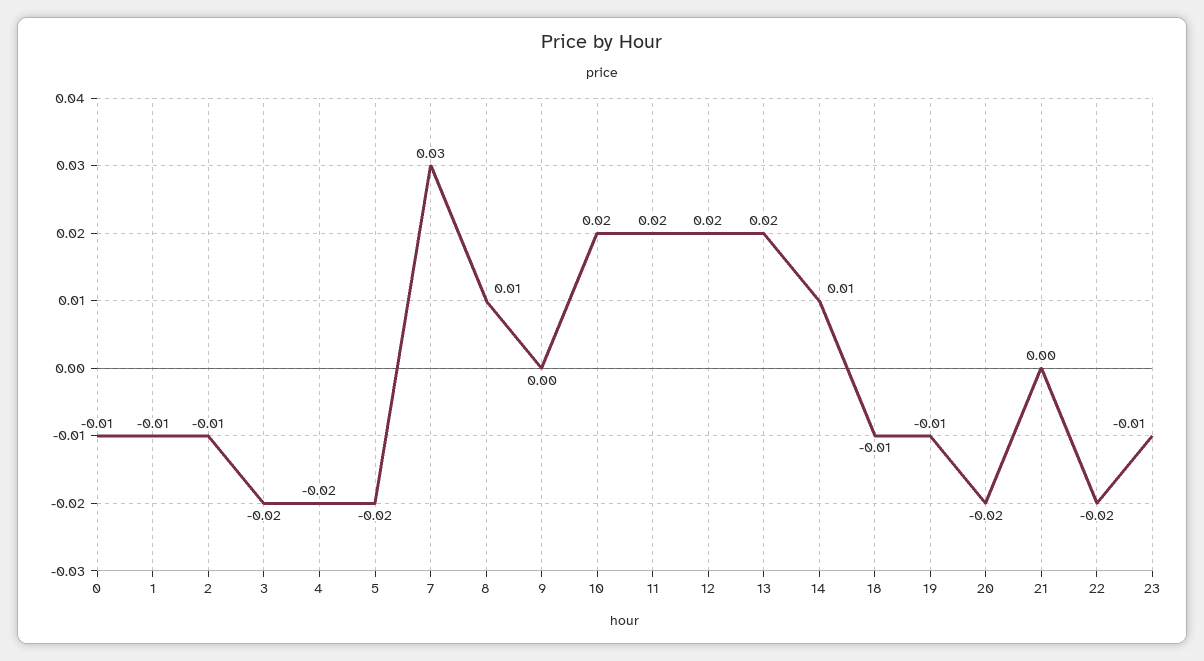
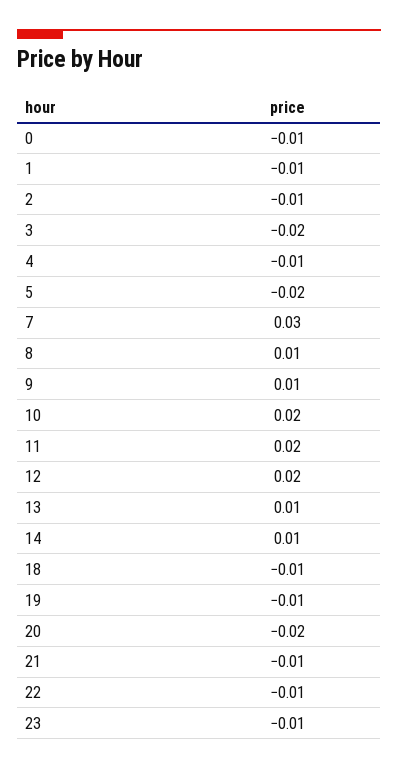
4: -0.02 -> -0.01
9: 0 -> 0.01
13: 0.02 -> 0.01
21: 0 -> -0.01
22: -0.02 -> -0.01

